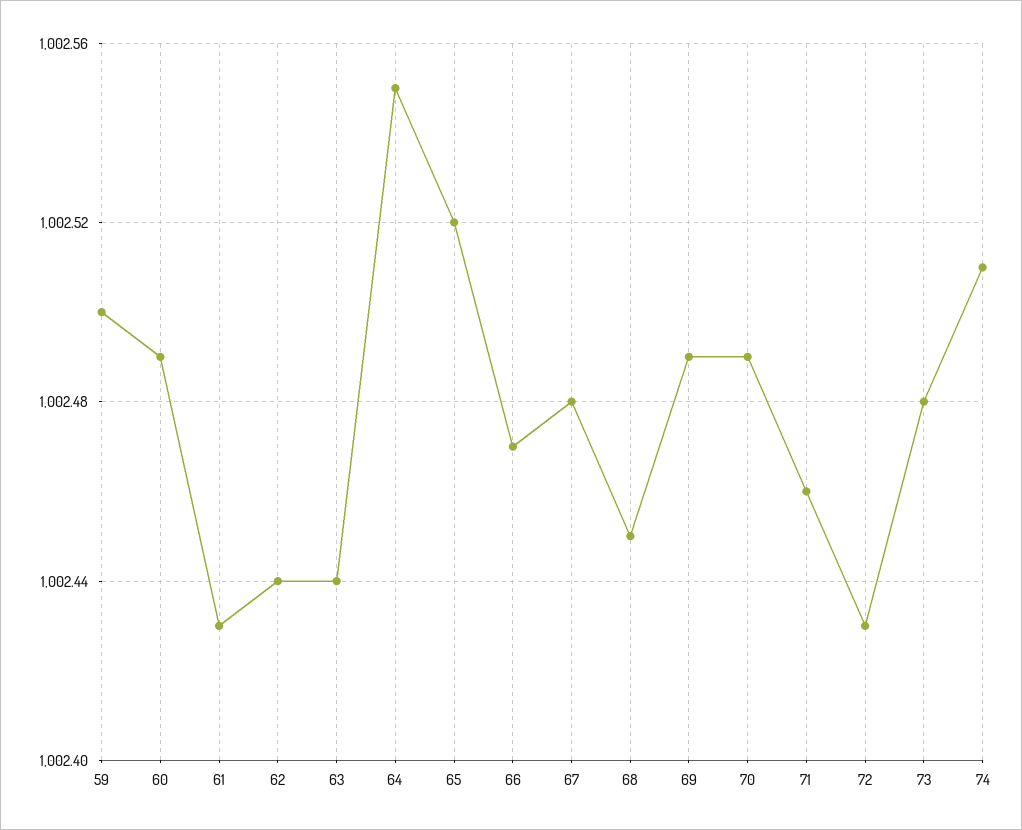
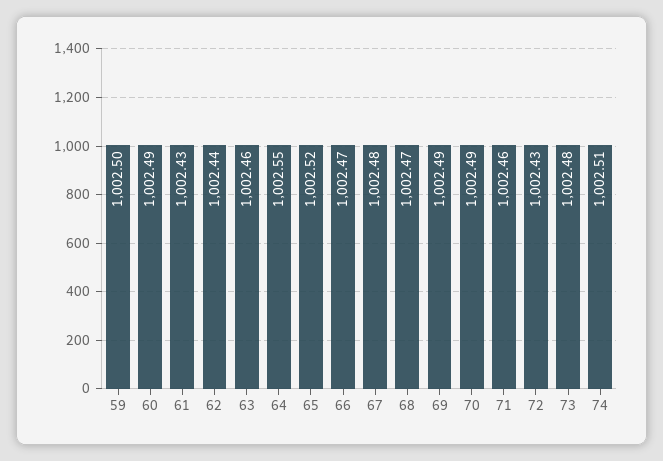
63: 1002.44 -> 1002.46
68: 1002.45 -> 1002.47

